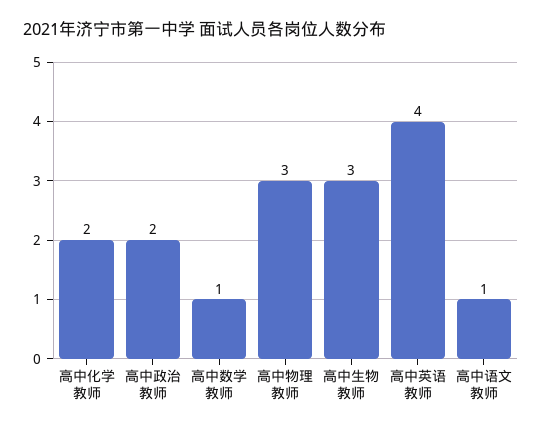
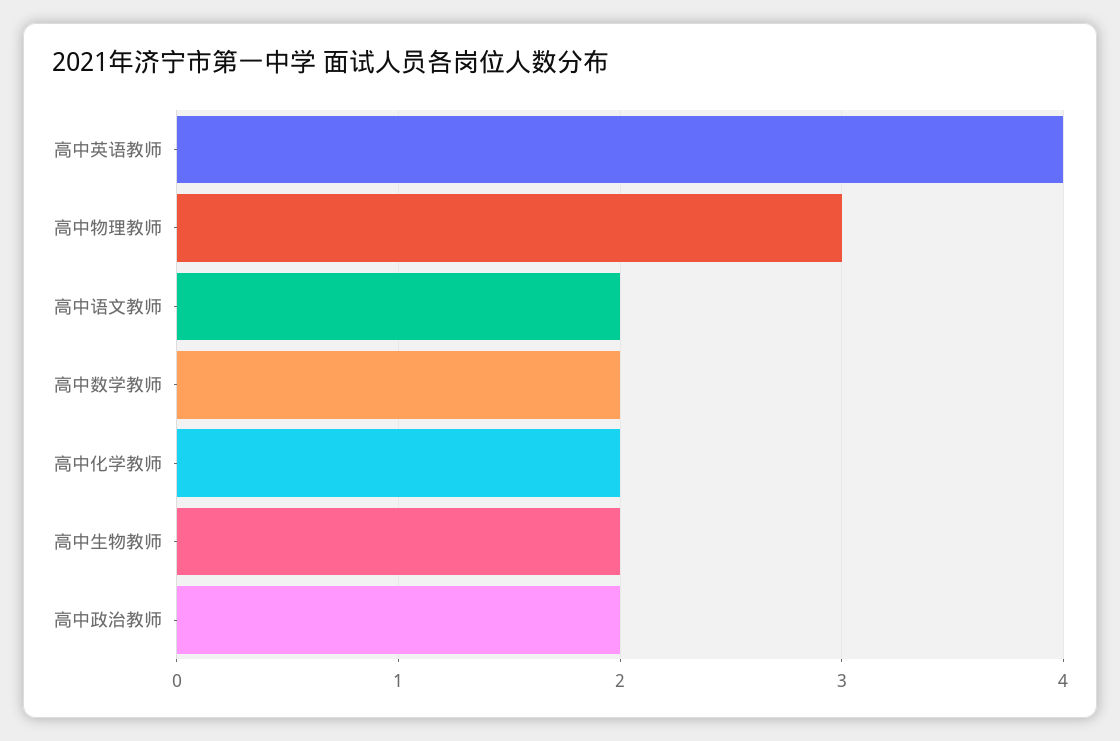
高中数学教师: 1 -> 2
高中生物教师: 3 -> 2
高中语文教师: 1 -> 2

